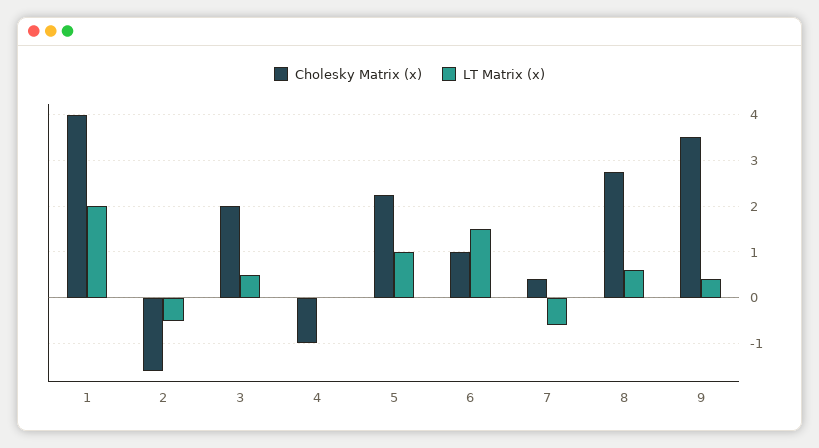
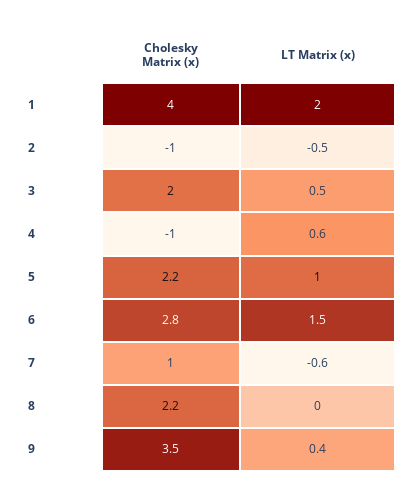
Cholesky Matrix (x), 2: -1.6 -> -1
LT Matrix (x), 4: 0 -> 0.6
Cholesky Matrix (x), 6: 1 -> 2.8
Cholesky Matrix (x), 7: 0.4 -> 1
Cholesky Matrix (x), 8: 2.8 -> 2.2
LT Matrix (x), 8: 0.6 -> 0

